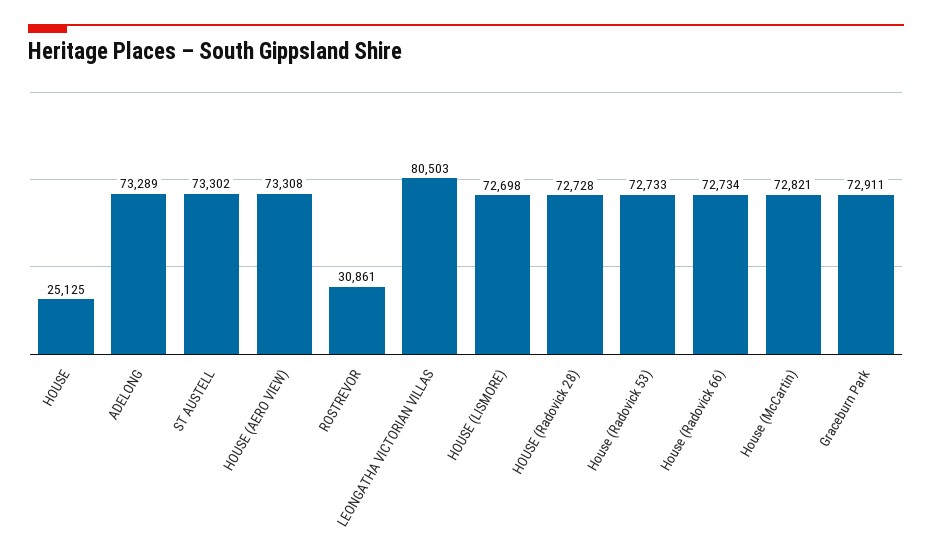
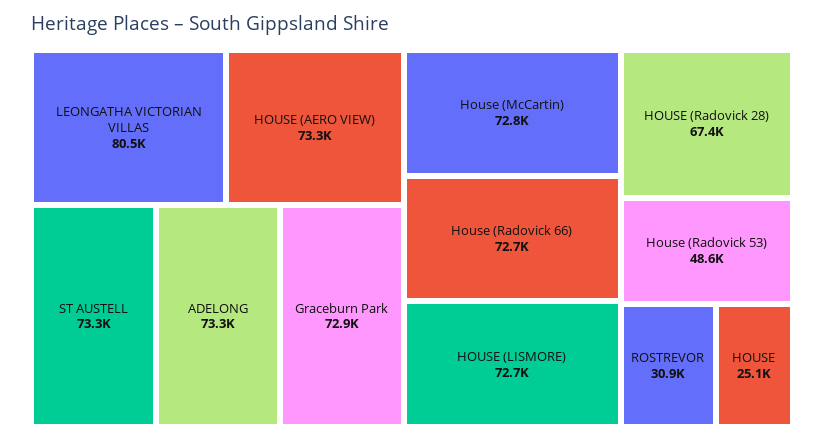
HOUSE (Radovick 28): 72728 -> 67400
House (Radovick 53): 72733 -> 48600

